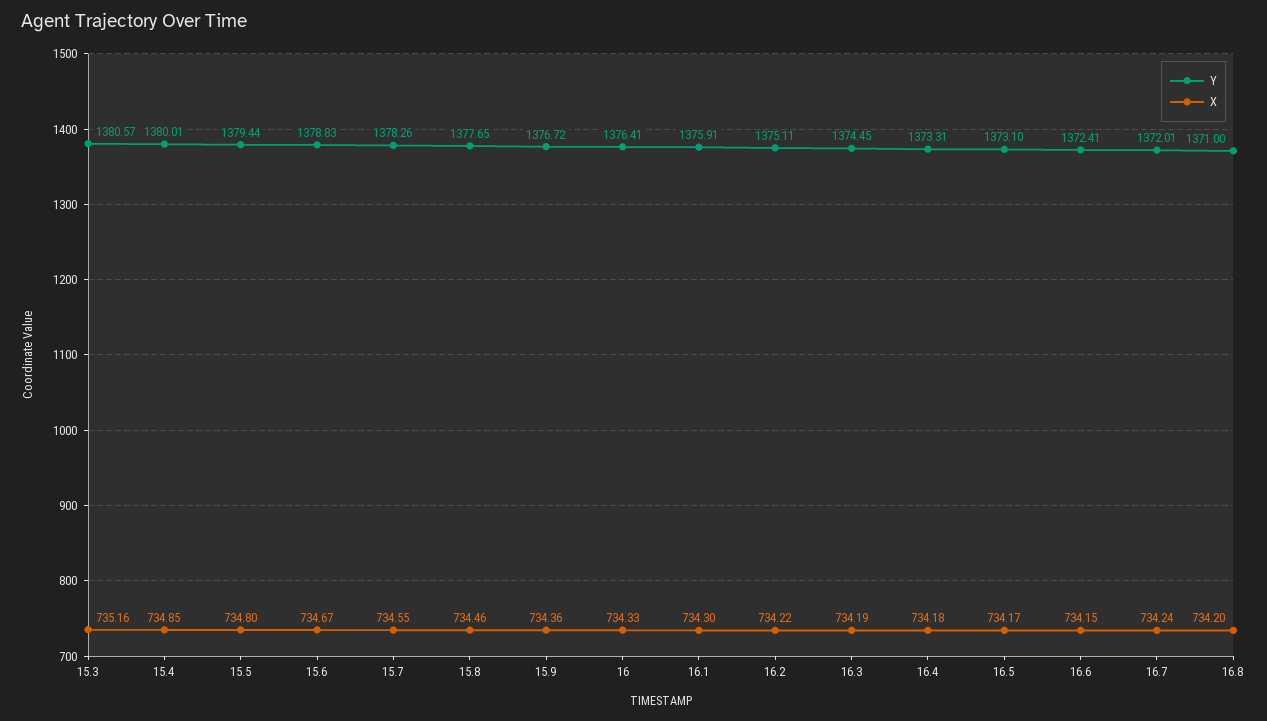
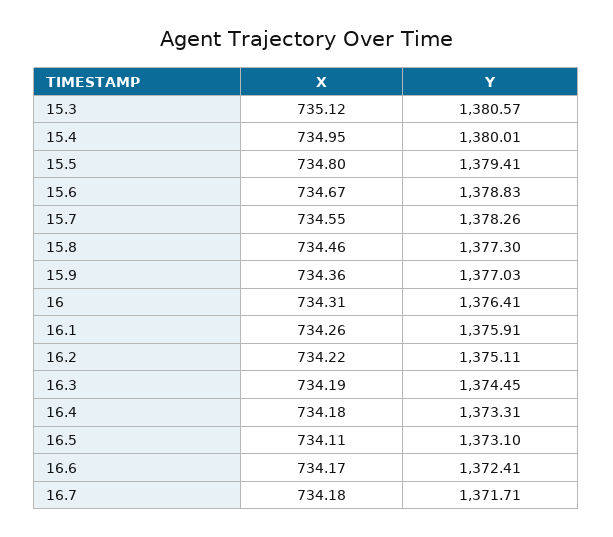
X, 15.3: 735.16 -> 735.12
X, 15.4: 734.85 -> 734.95
Y, 15.5: 1379.44 -> 1379.41
Y, 15.8: 1377.65 -> 1377.3
Y, 15.9: 1376.72 -> 1377.03
X, 16: 734.33 -> 734.31
X, 16.1: 734.3 -> 734.26
X, 16.5: 734.17 -> 734.11
X, 16.6: 734.15 -> 734.17
Y, 16.7: 1372.01 -> 1371.71
X, 16.7: 734.24 -> 734.18
Y, 16.8: 1371 -> none
X, 16.8: 734.2 -> none

